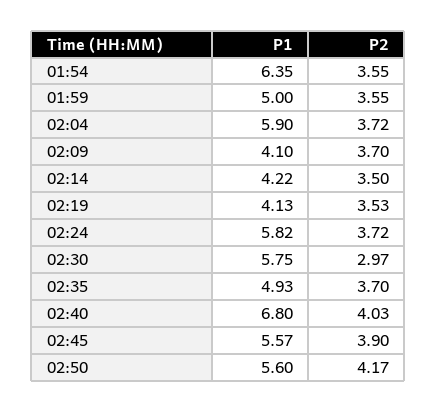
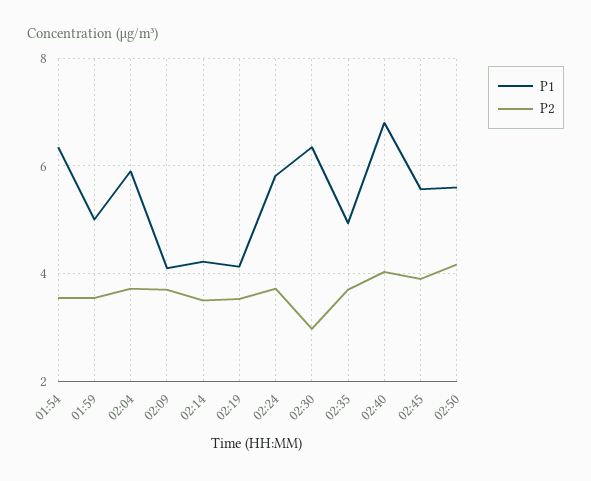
P1, 02:30: 5.75 -> 6.4

